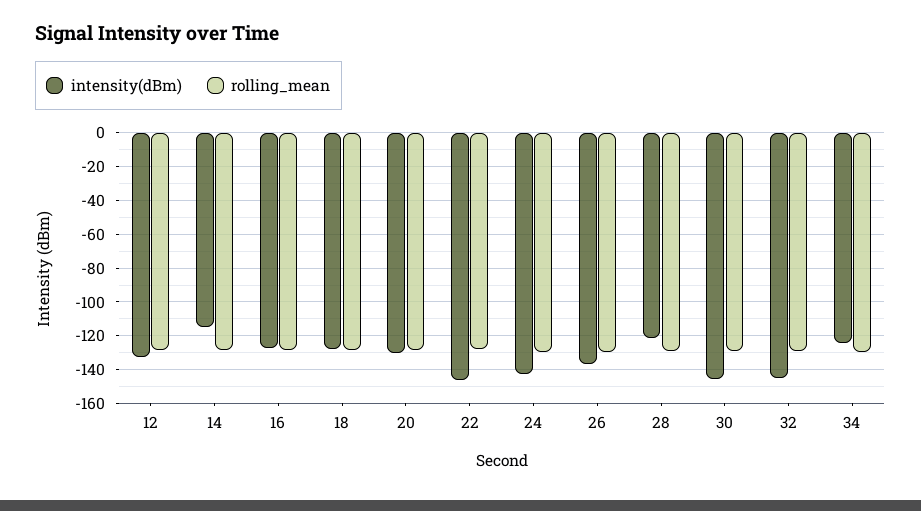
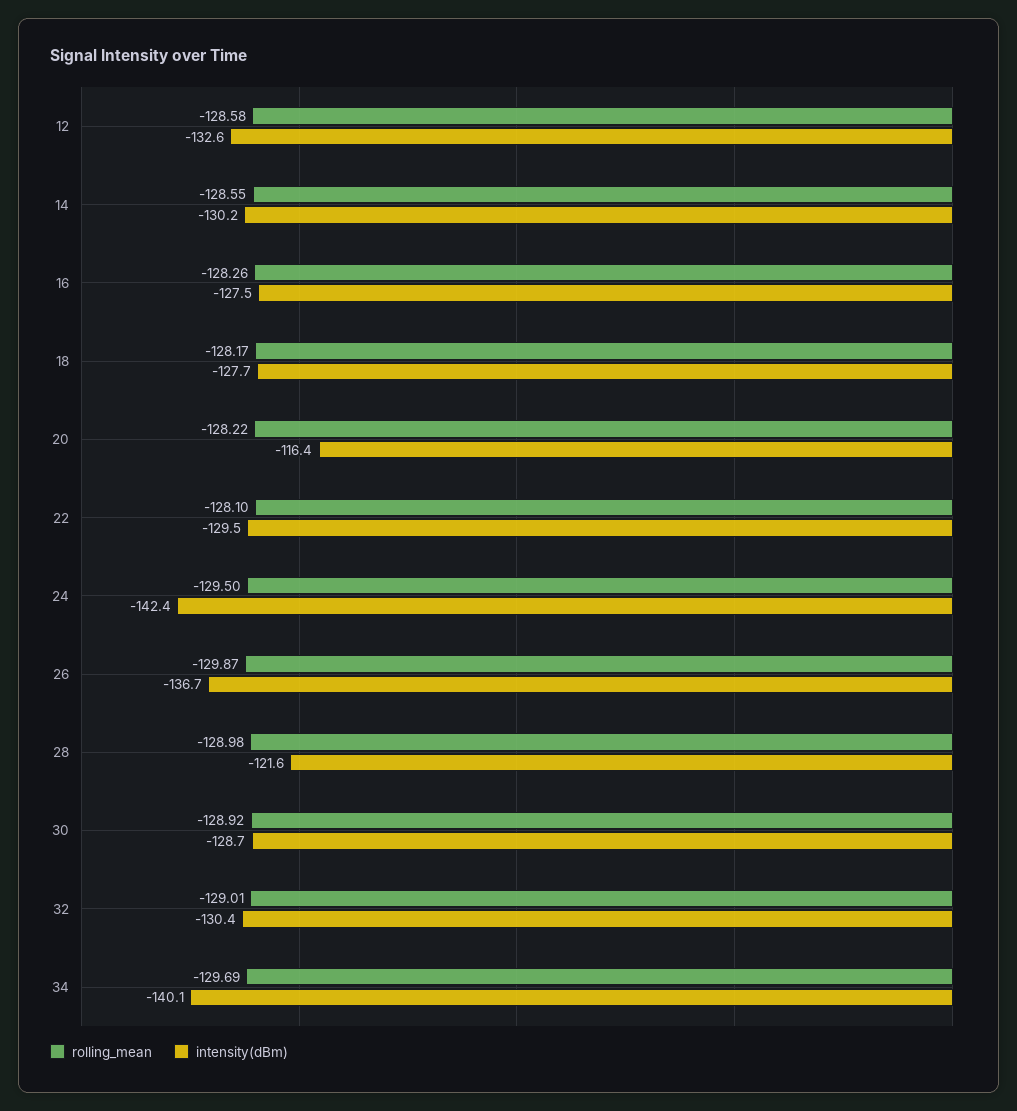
intensity(dBm), 14: -115 -> -130.2
intensity(dBm), 20: -130 -> -116.4
intensity(dBm), 22: -145 -> -129.5
intensity(dBm), 30: -145 -> -128.7
intensity(dBm), 32: -145 -> -130.4
intensity(dBm), 34: -125 -> -140.1

